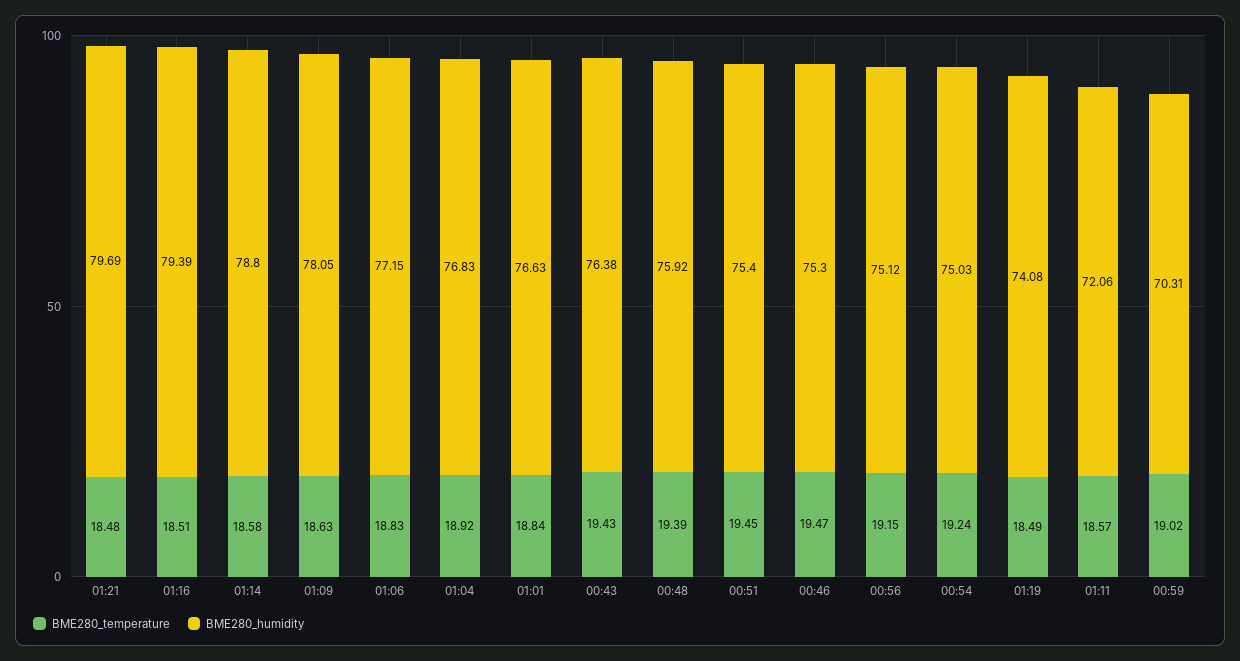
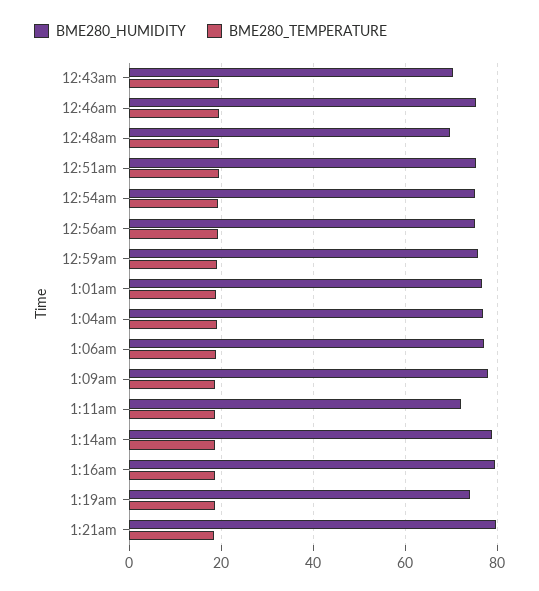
BME280_humidity, 00:43: 76.38 -> 70
BME280_humidity, 00:48: 75.92 -> 70
BME280_humidity, 00:59: 70.31 -> 76

